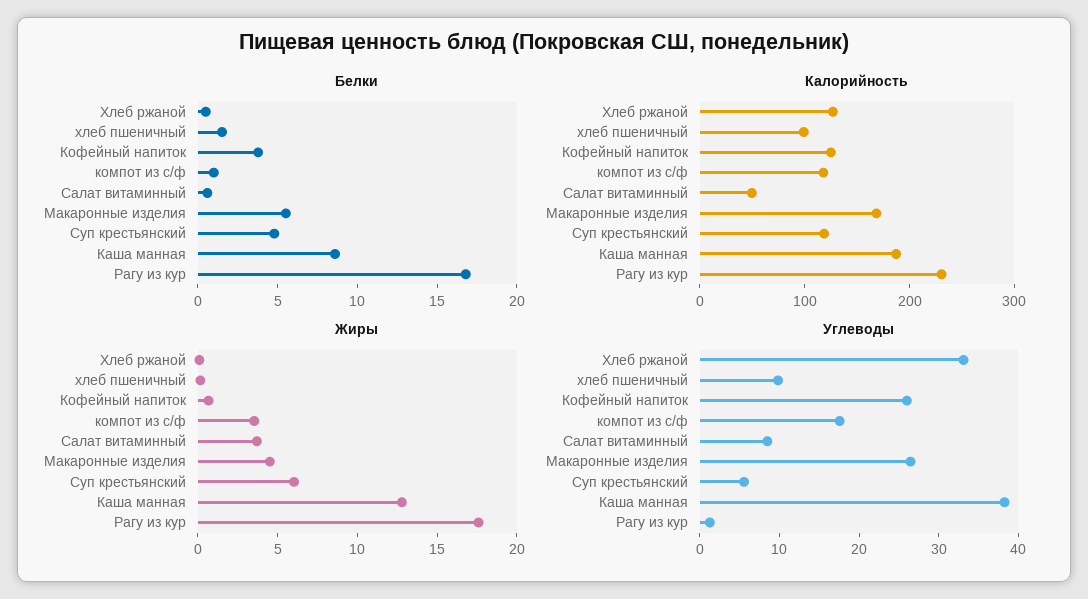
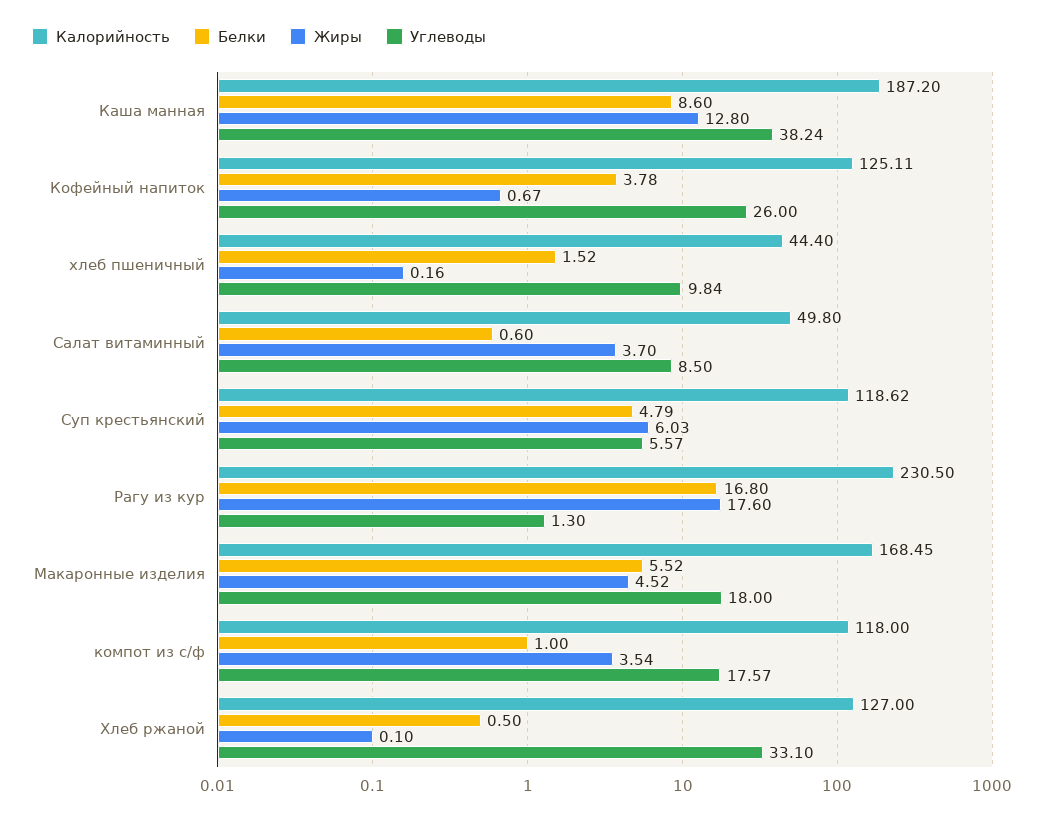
Калорийность, хлеб пшеничный: 100 -> 44.4
Углеводы, Макаронные изделия: 26 -> 18

